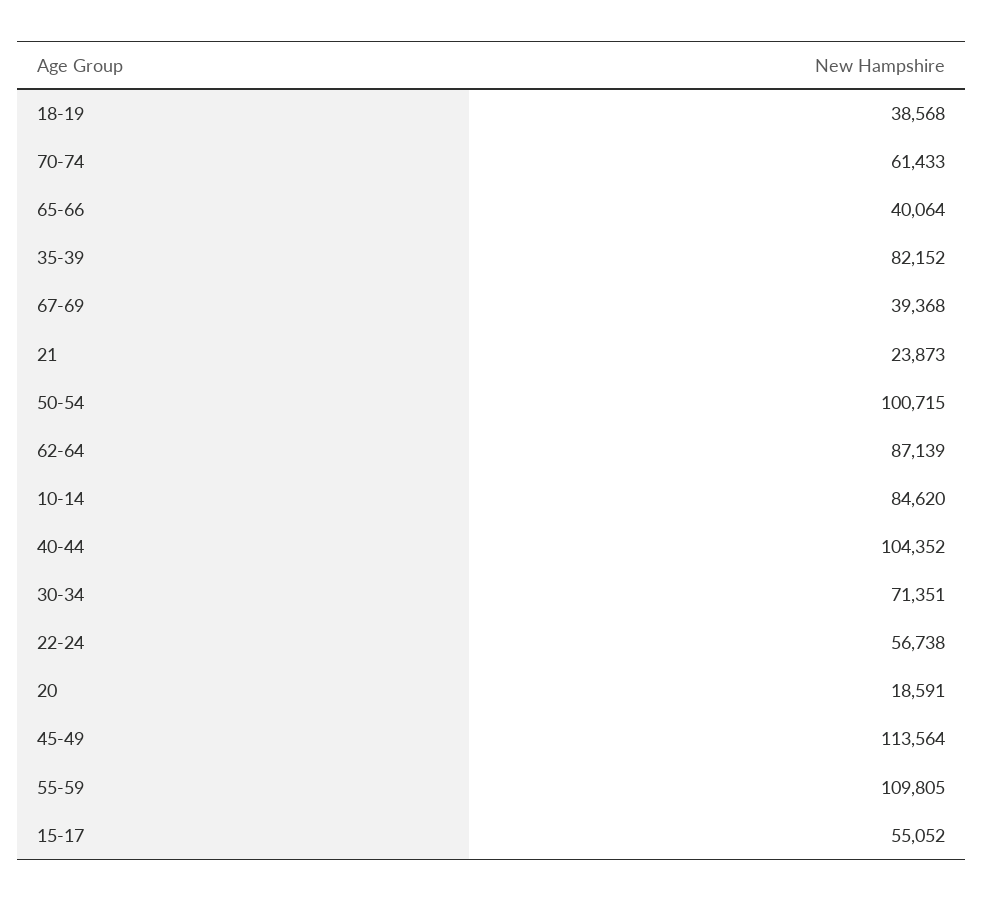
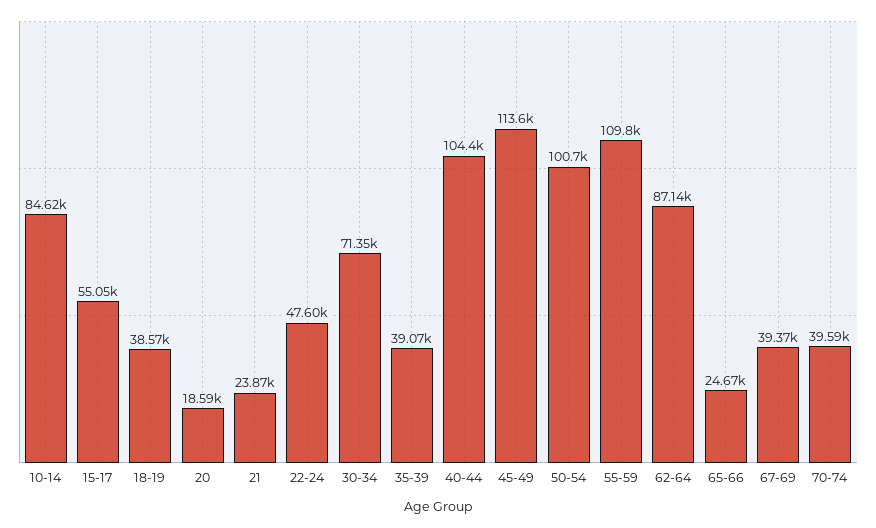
70-74: 61433 -> 39590
65-66: 40064 -> 24670
35-39: 82152 -> 39070
22-24: 56738 -> 47600

